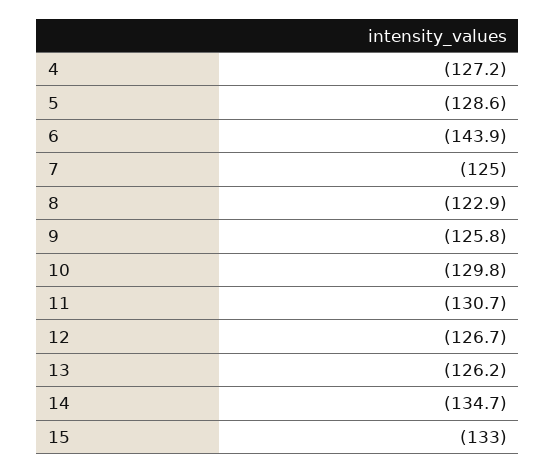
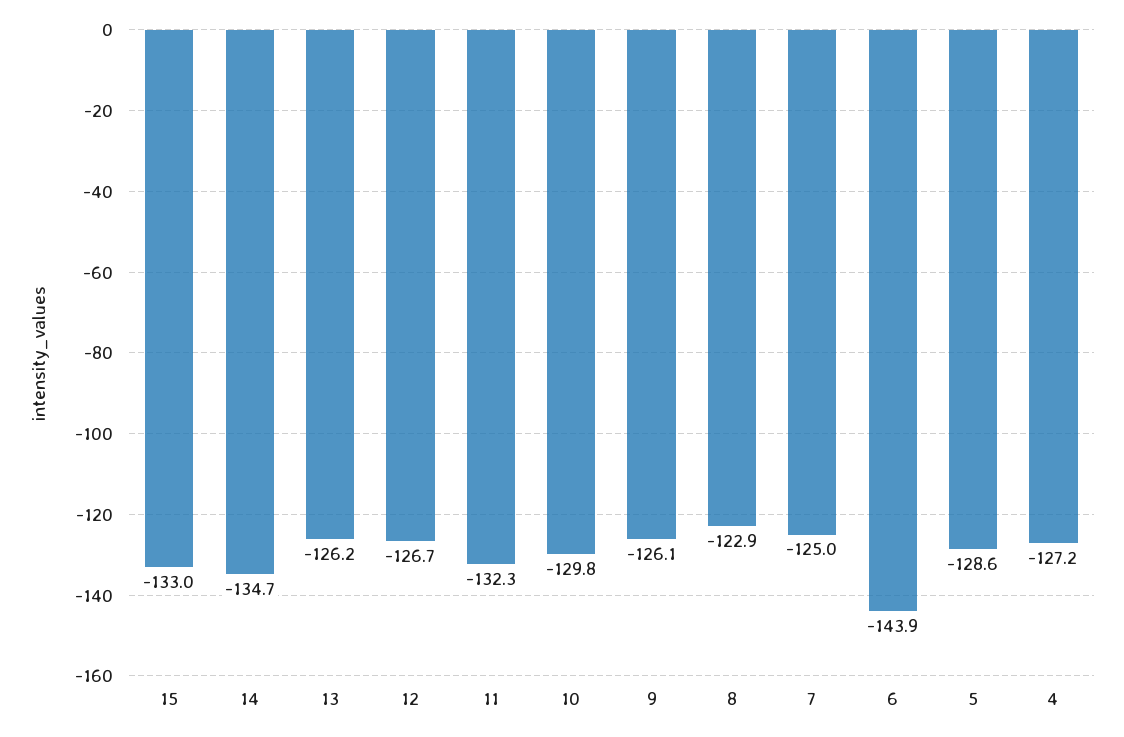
9: -125.8 -> -126.1
11: -130.7 -> -132.3

